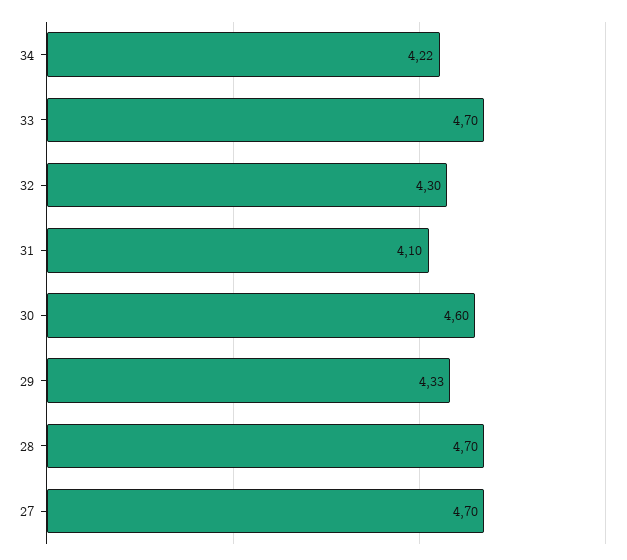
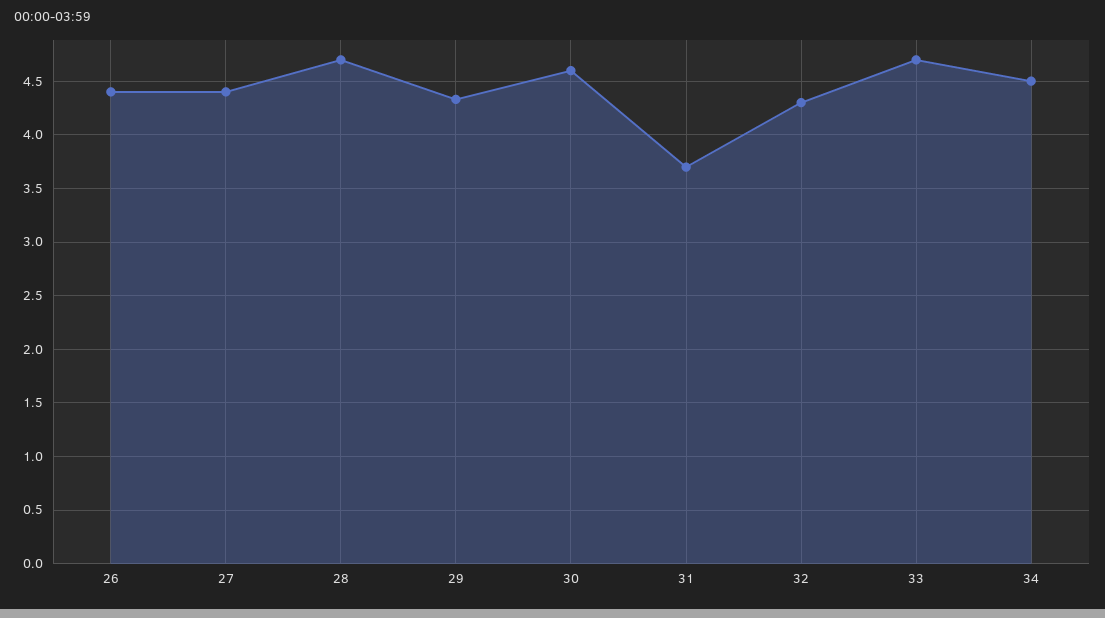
34: 4.22 -> 4.5
31: 4.1 -> 3.7
27: 4.7 -> 4.4
26: none -> 4.4

